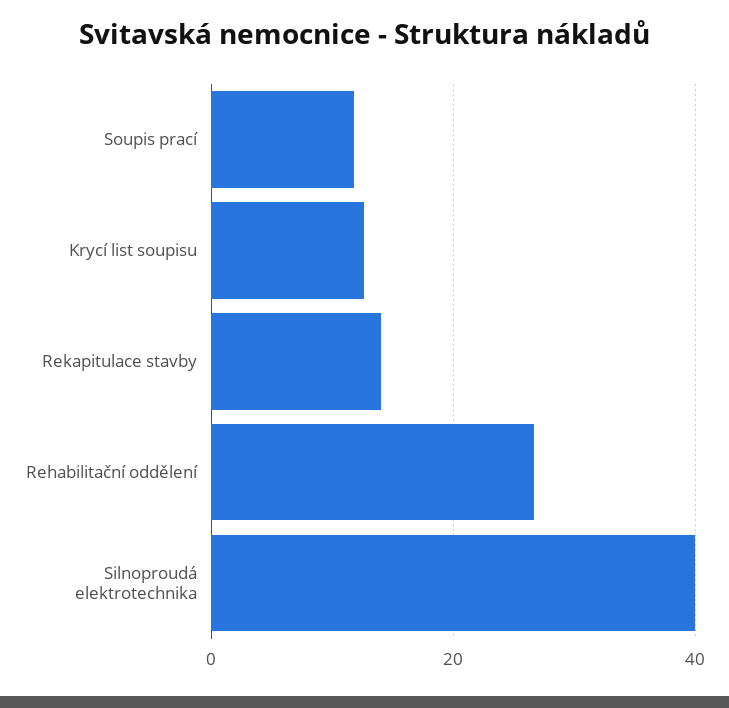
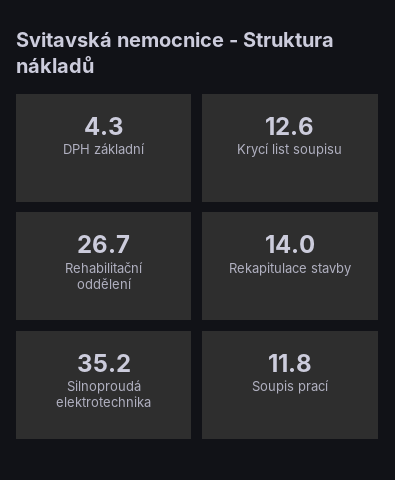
Silnoproudá elektrotechnika: 40 -> 35.2
DPH základní: none -> 4.3

